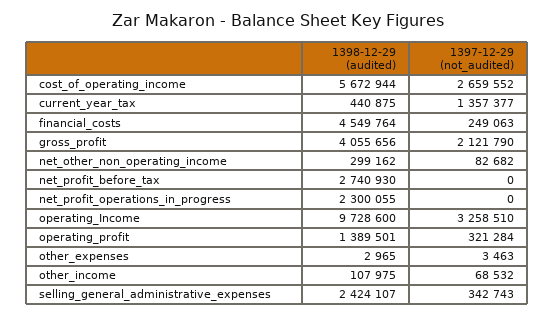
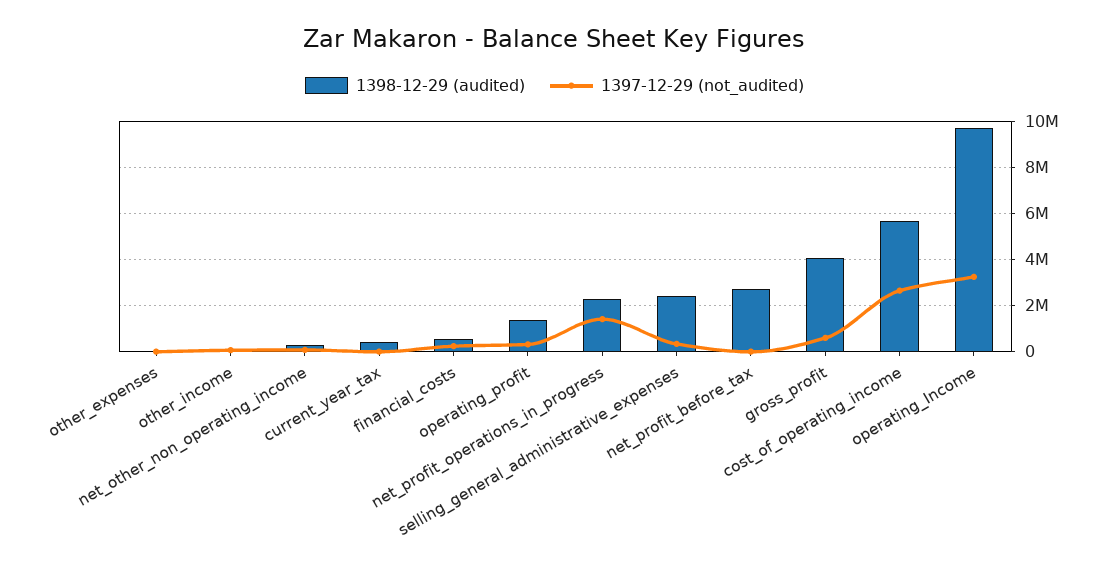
1397-12-29 (not_audited), current_year_tax: 1357377 -> 0
1398-12-29 (audited), financial_costs: 4549764 -> 500000
1397-12-29 (not_audited), gross_profit: 2121790 -> 500000
1397-12-29 (not_audited), net_profit_operations_in_progress: 0 -> 1500000

